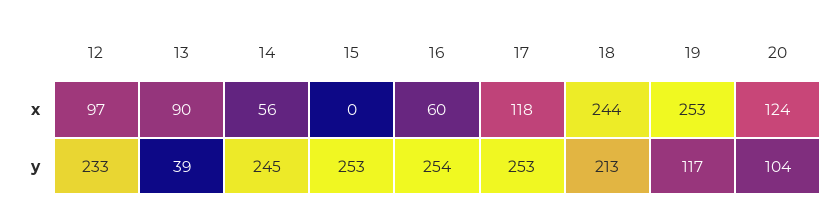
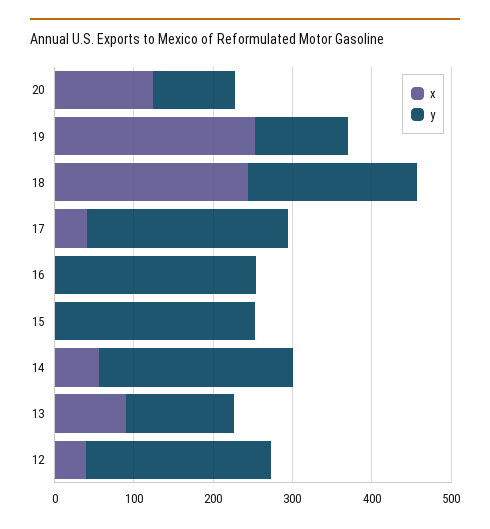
x, 12: 97 -> 40
x, 16: 60 -> 0
x, 17: 118 -> 40
y, 13: 39 -> 140

